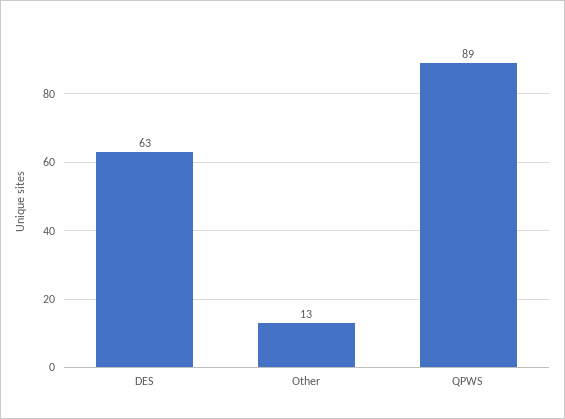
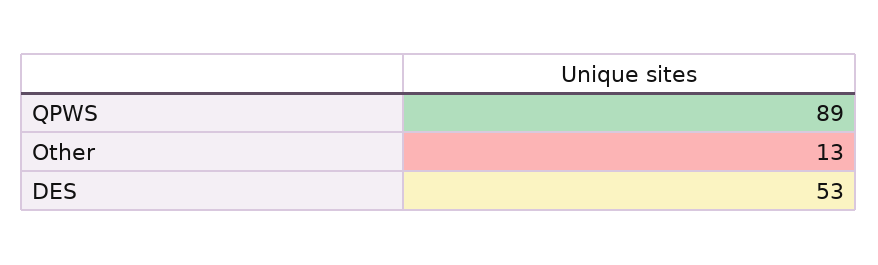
DES: 63 -> 53

